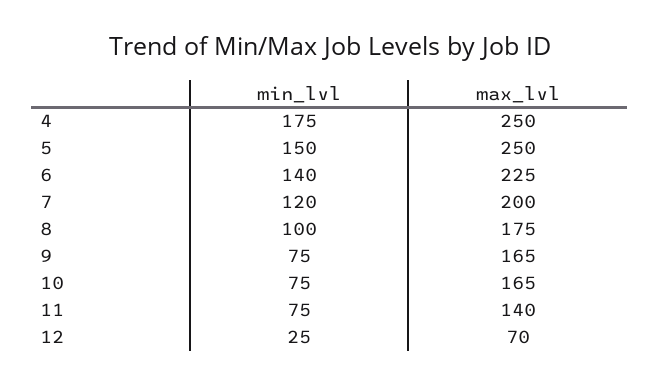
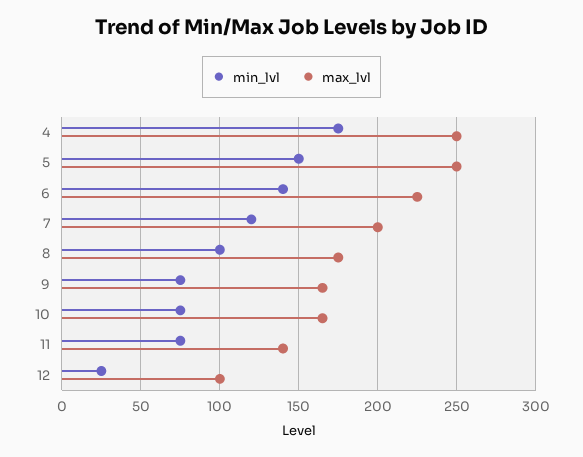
max_lvl, 12: 70 -> 100

